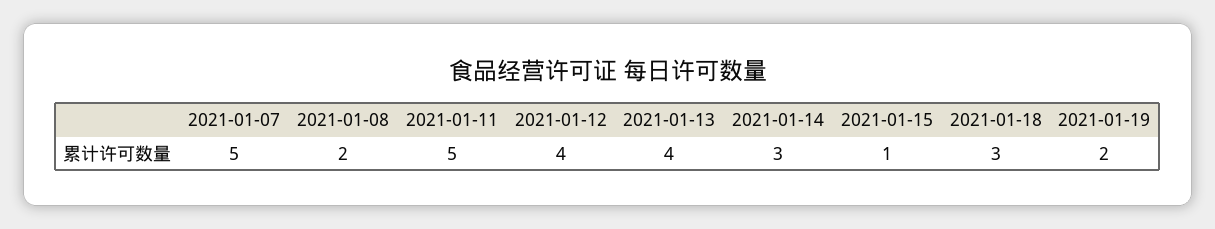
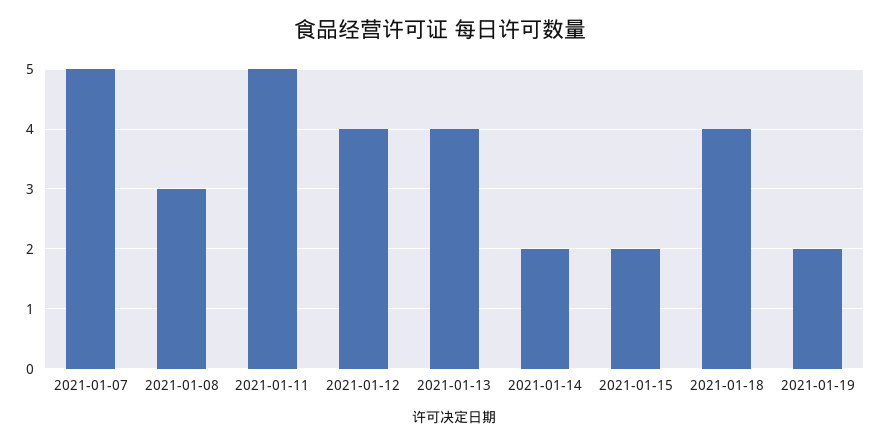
2021-01-08: 2 -> 3
2021-01-14: 3 -> 2
2021-01-15: 1 -> 2
2021-01-18: 3 -> 4

